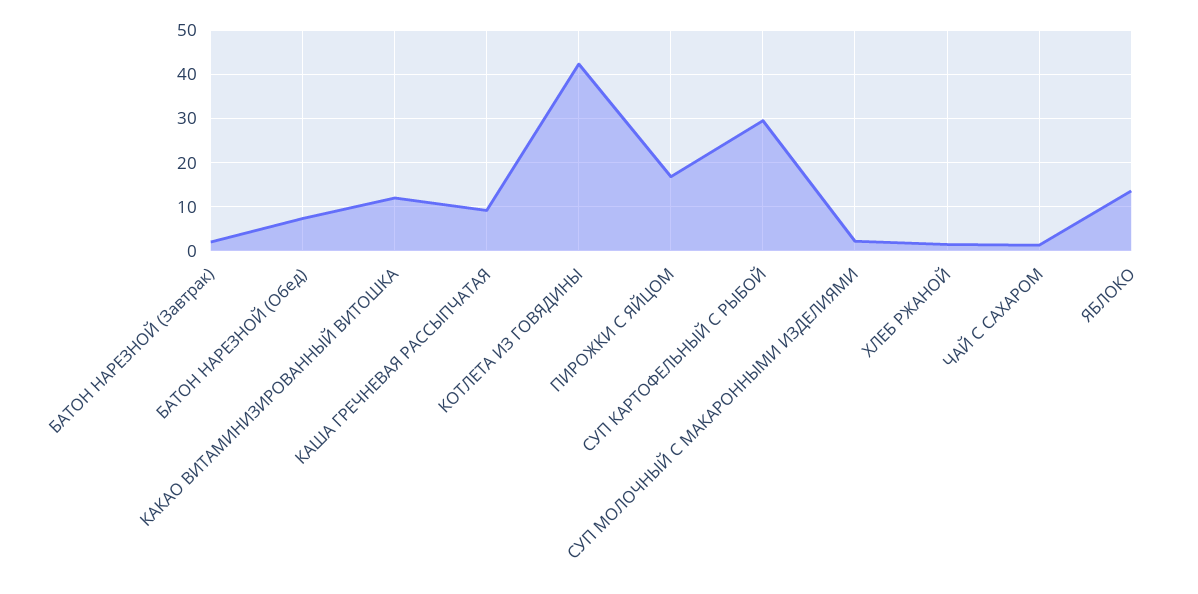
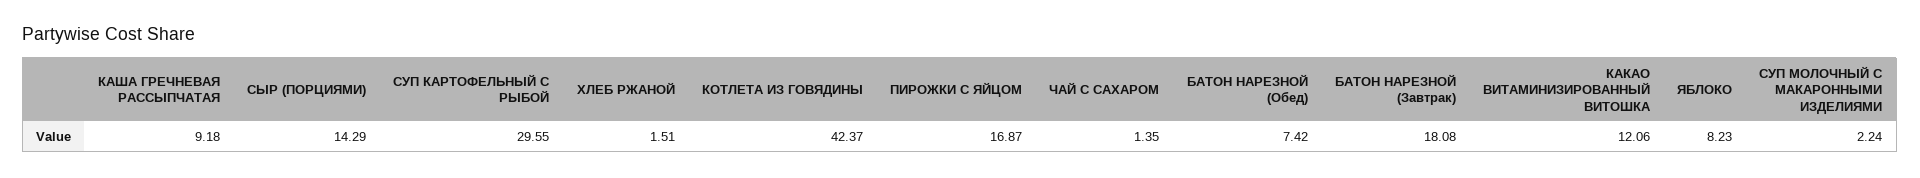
БАТОН НАРЕЗНОЙ (Завтрак): 2 -> 18.08
ЯБЛОКО: 14 -> 8.23
СЫР (ПОРЦИЯМИ): none -> 14.29

